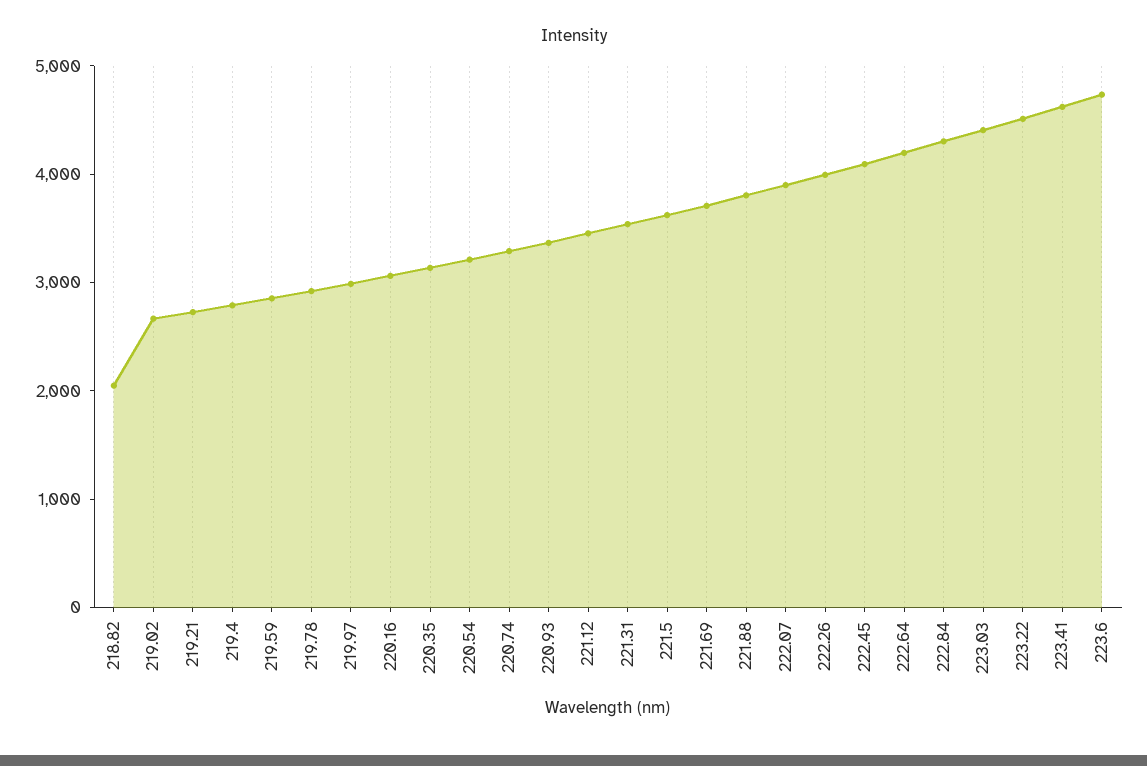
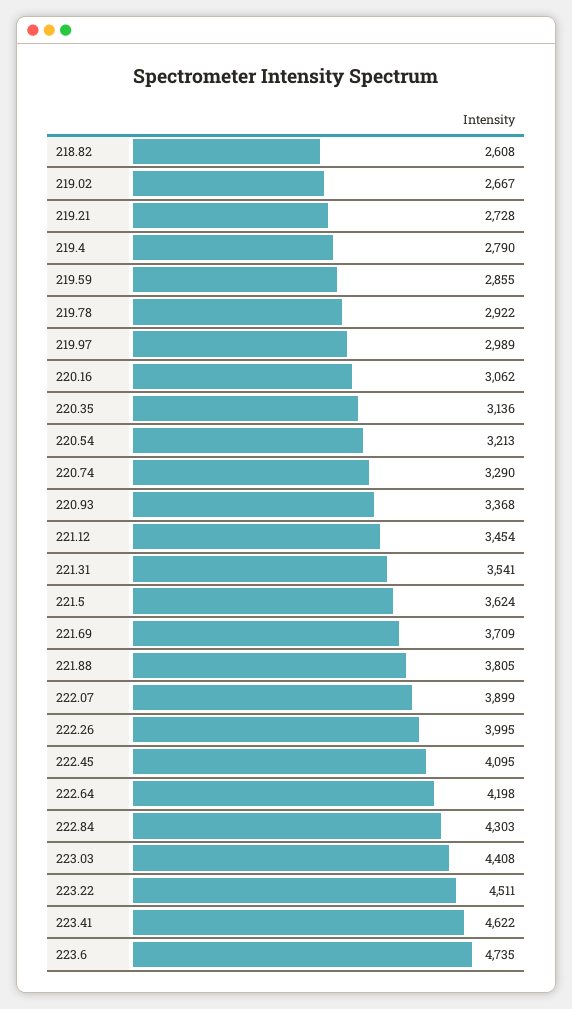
218.82: 2000 -> 2608

